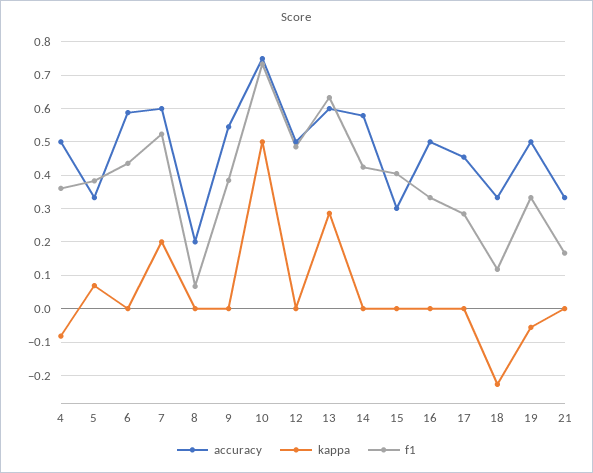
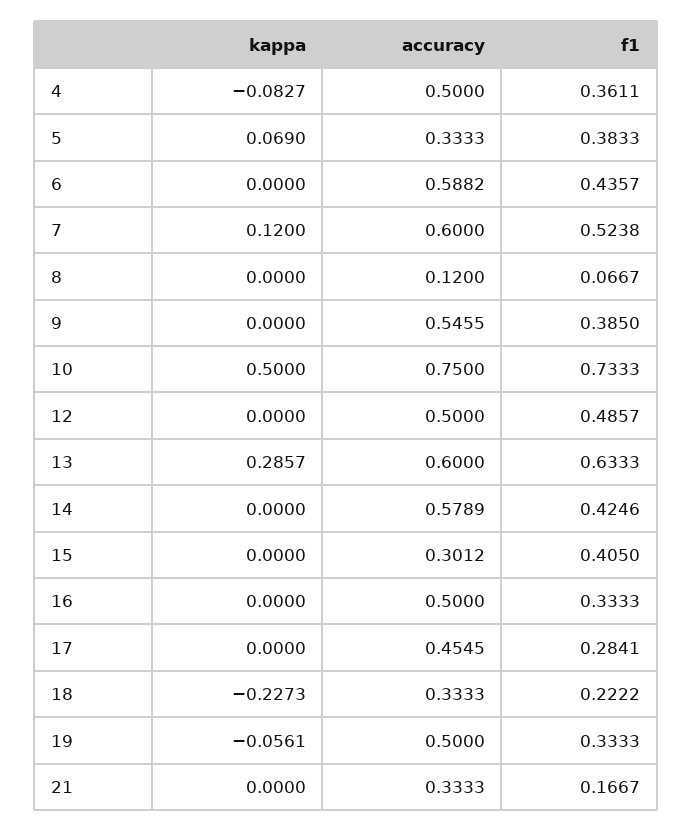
kappa, 7: 0.2 -> 0.12
accuracy, 8: 0.2 -> 0.12
f1, 18: 0.12 -> 0.2222

